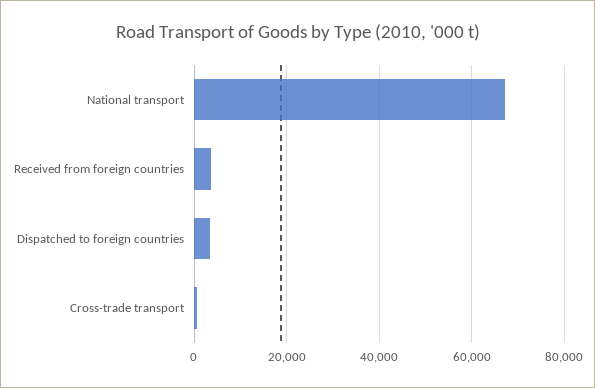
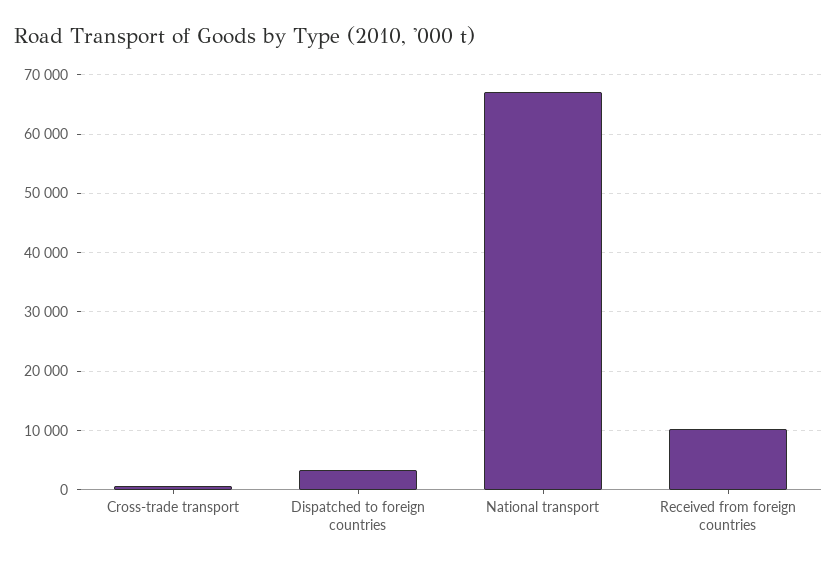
Received from foreign countries: 4000 -> 10000

